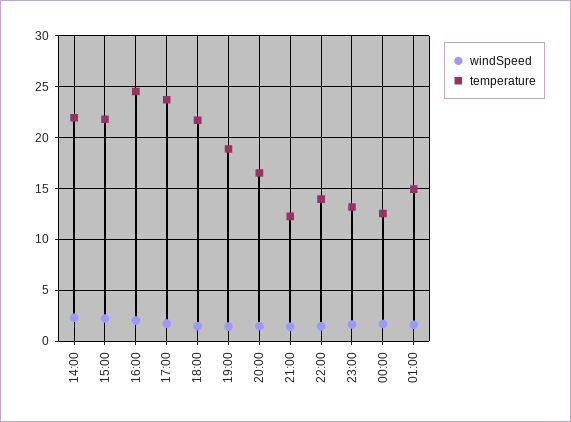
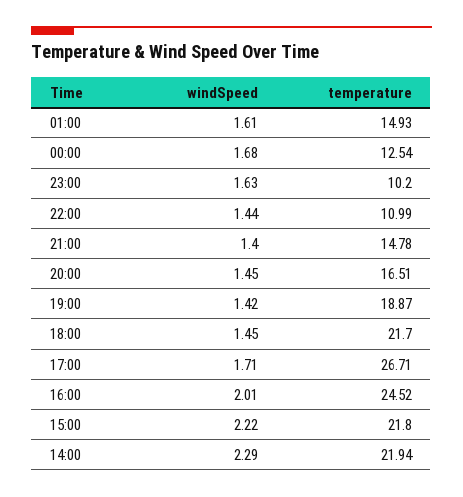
temperature, 17:00: 24 -> 26.71
temperature, 21:00: 12 -> 14.78
temperature, 22:00: 14 -> 10.99
temperature, 23:00: 13 -> 10.2

